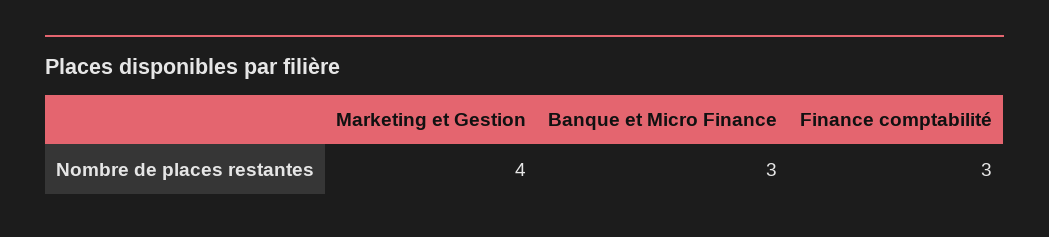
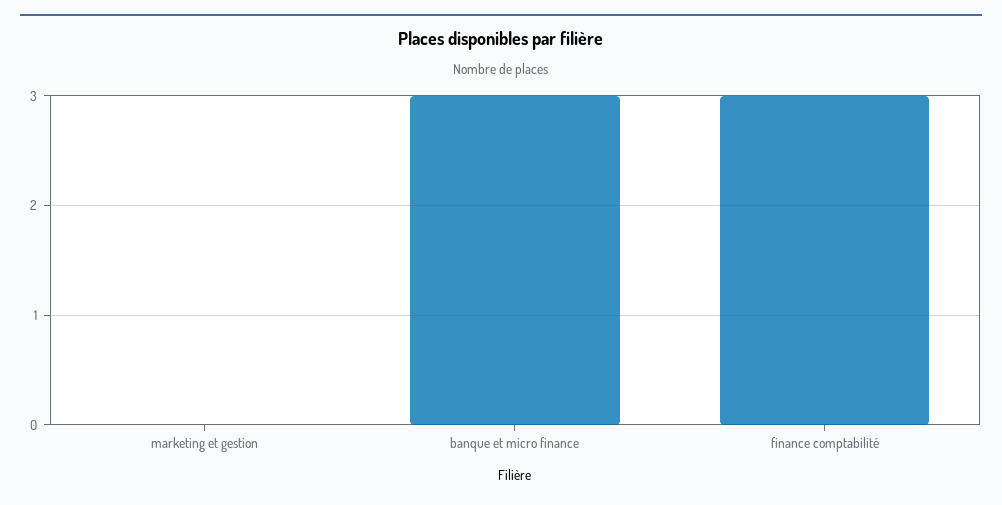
Marketing et Gestion: 4 -> 0

